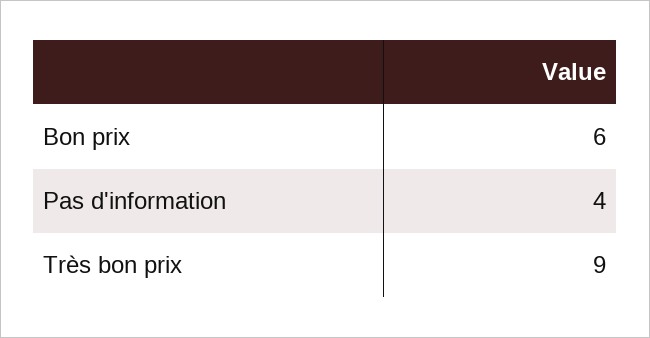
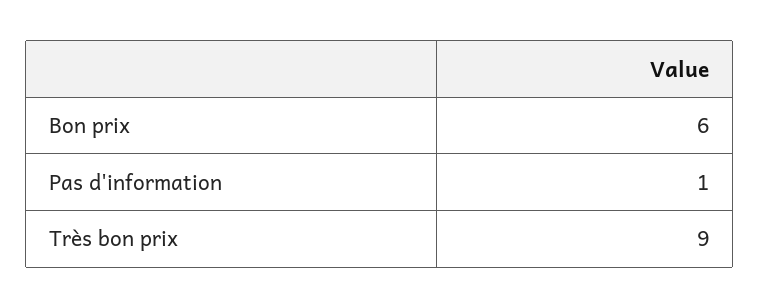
Pas d'information: 4 -> 1

